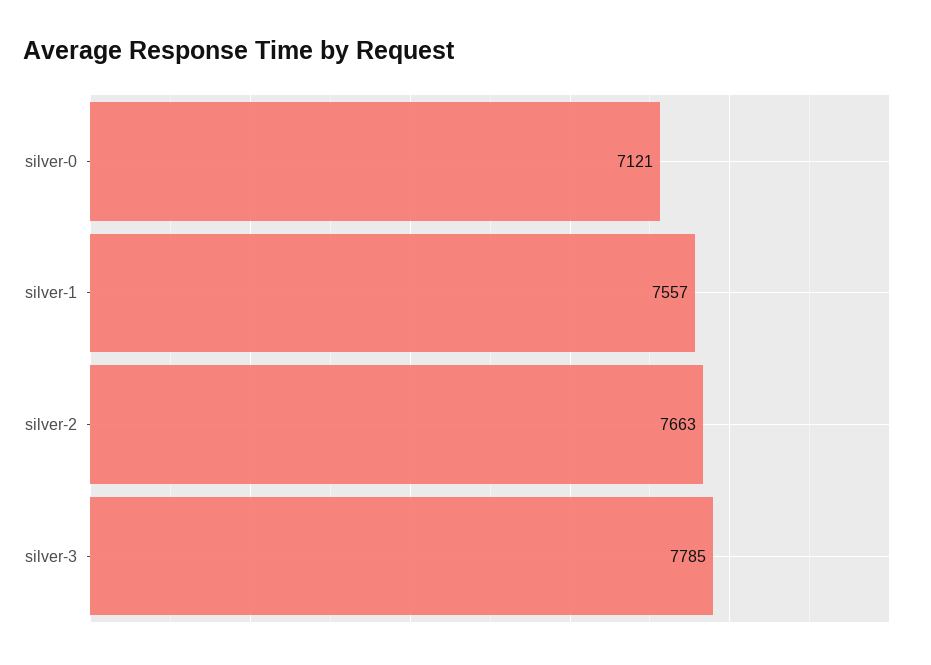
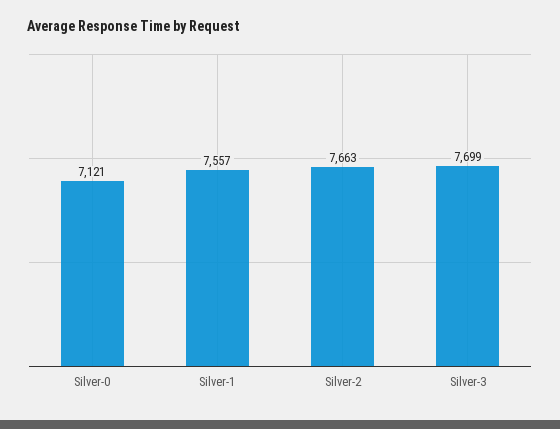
silver-3: 7785 -> 7699

